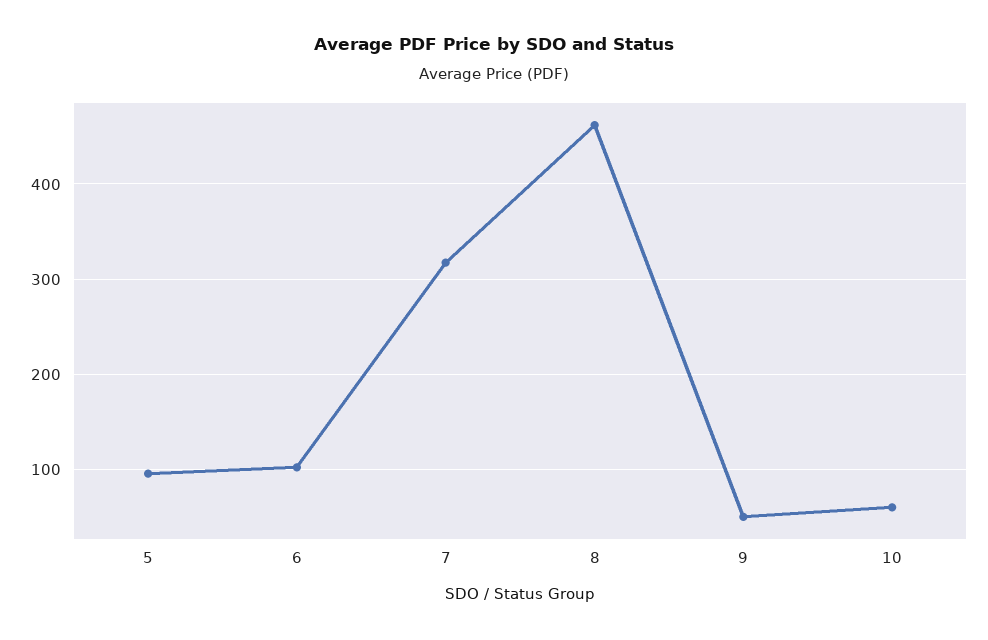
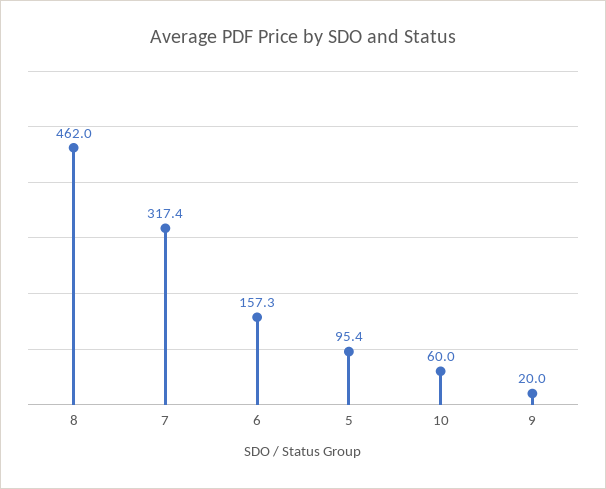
6: 100 -> 157.3
9: 50 -> 20

